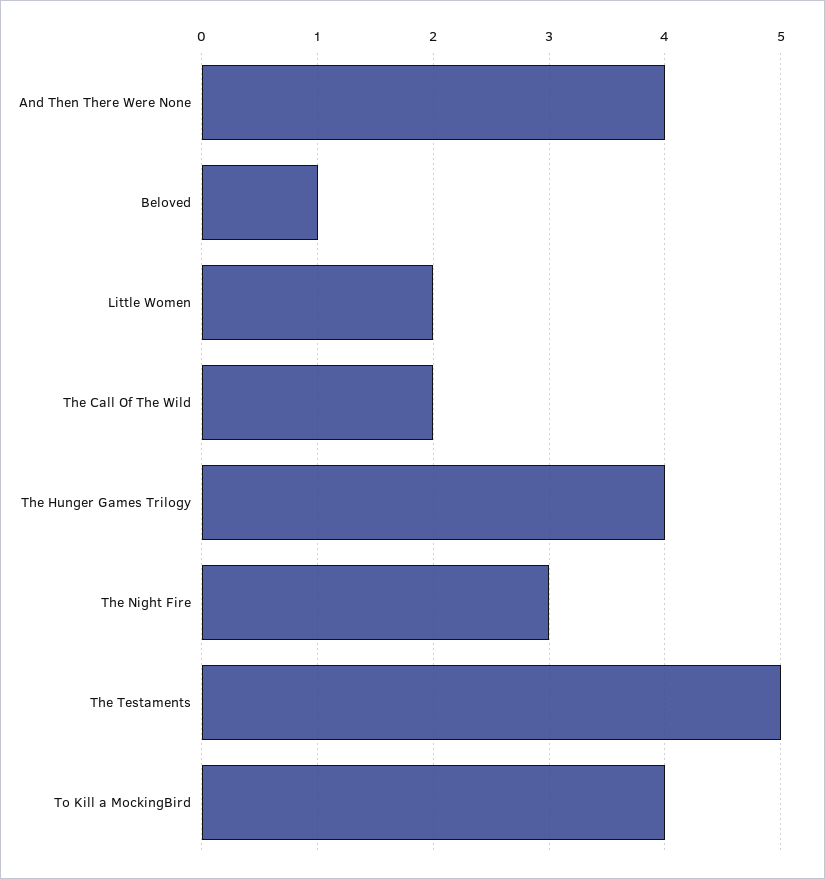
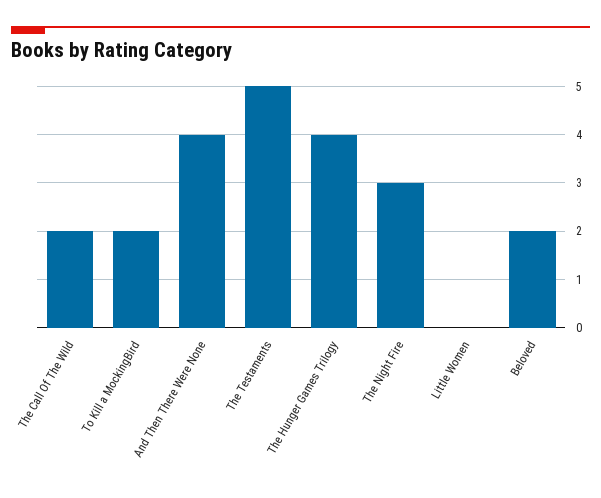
Beloved: 1 -> 2
Little Women: 2 -> 0
To Kill a MockingBird: 4 -> 2

